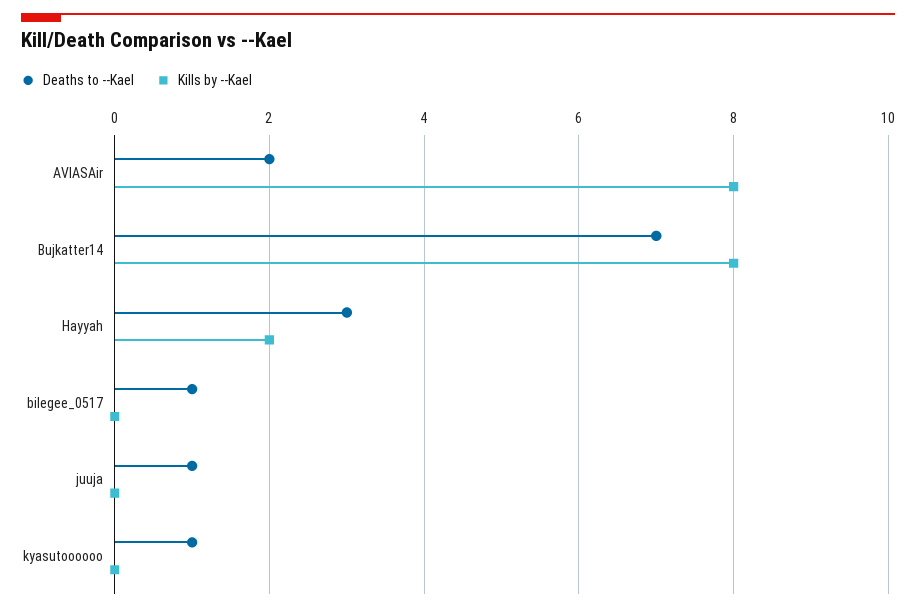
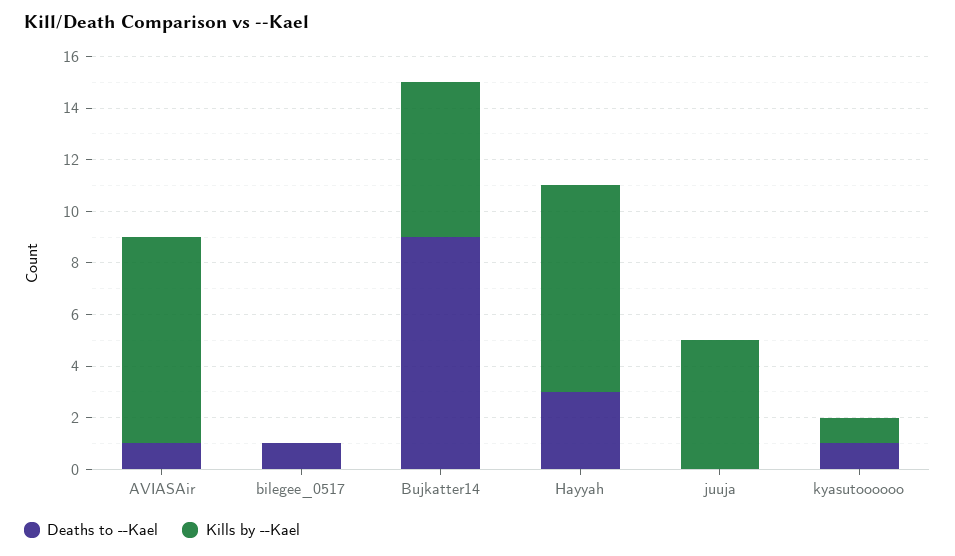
Deaths to --Kael, AVIASAir: 2 -> 1
Deaths to --Kael, Bujkatter14: 7 -> 9
Kills by --Kael, Bujkatter14: 8 -> 6
Kills by --Kael, Hayyah: 2 -> 8
Deaths to --Kael, juuja: 1 -> 0
Kills by --Kael, juuja: 0 -> 5
Kills by --Kael, kyasutoooooo: 0 -> 1

